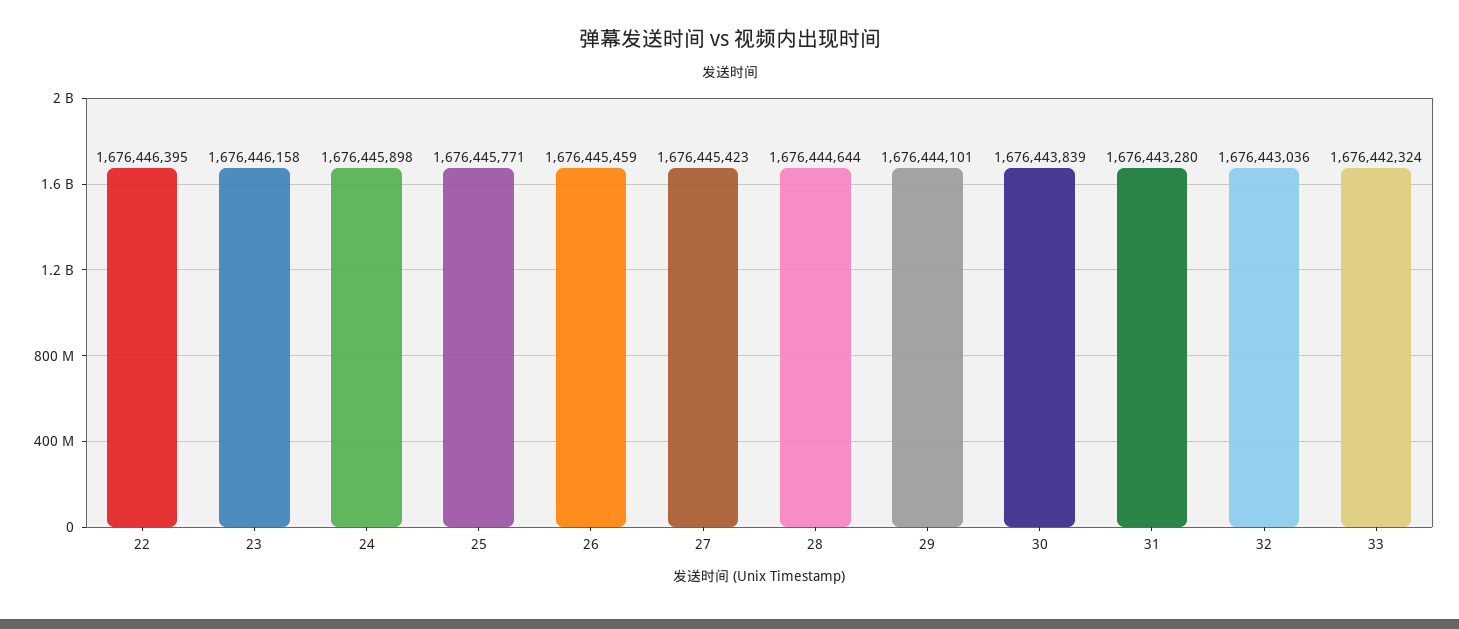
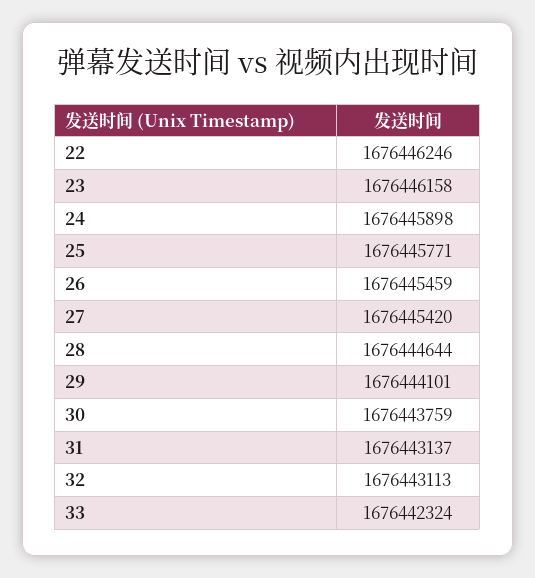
22: 1676446395 -> 1676446246
27: 1676445423 -> 1676445420
30: 1676443839 -> 1676443759
31: 1676443280 -> 1676443137
32: 1676443036 -> 1676443113

